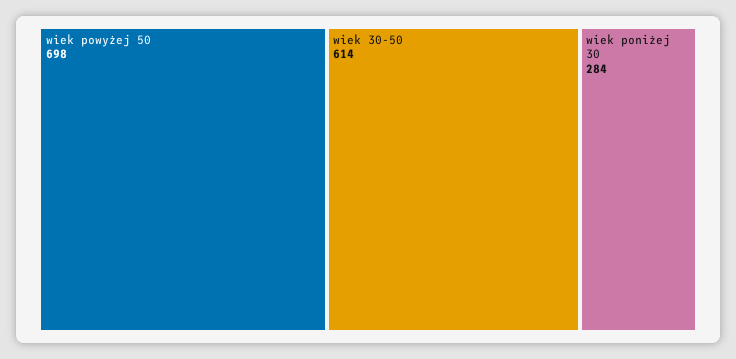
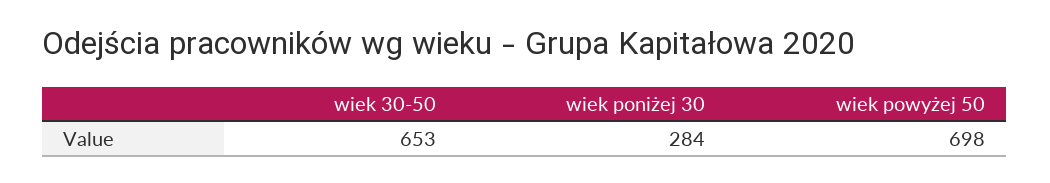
wiek 30-50: 614 -> 653

